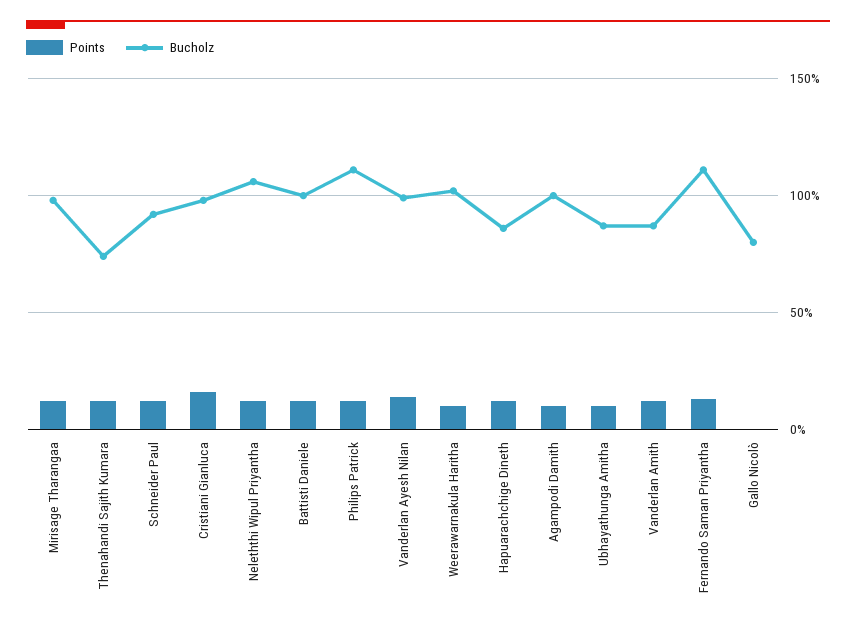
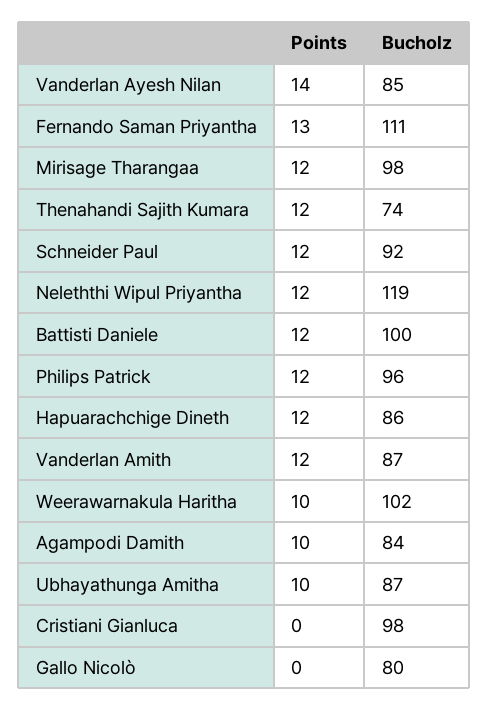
Points, Cristiani Gianluca: 15 -> 0
Bucholz, Neleththi Wipul Priyantha: 105 -> 119
Bucholz, Philips Patrick: 110 -> 96
Bucholz, Vanderlan Ayesh Nilan: 100 -> 85
Bucholz, Agampodi Damith: 100 -> 84

